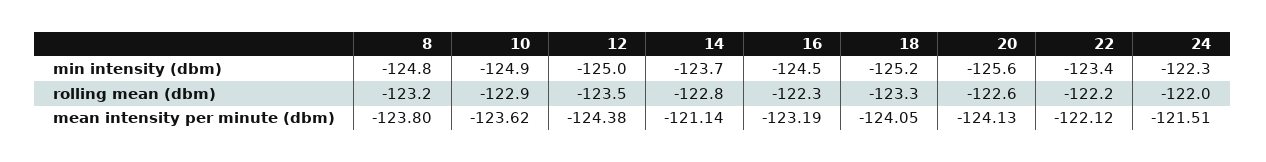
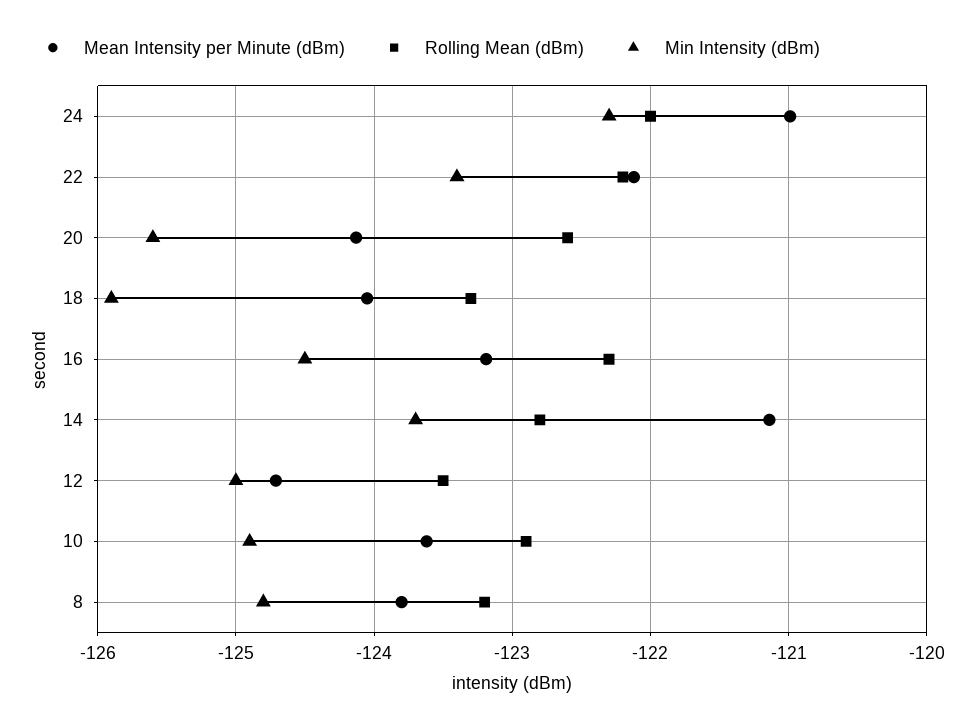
min intensity (dbm), 18: -125.2 -> -125.9
mean intensity per minute (dbm), 12: -124.38 -> -124.7
mean intensity per minute (dbm), 24: -121.51 -> -121

